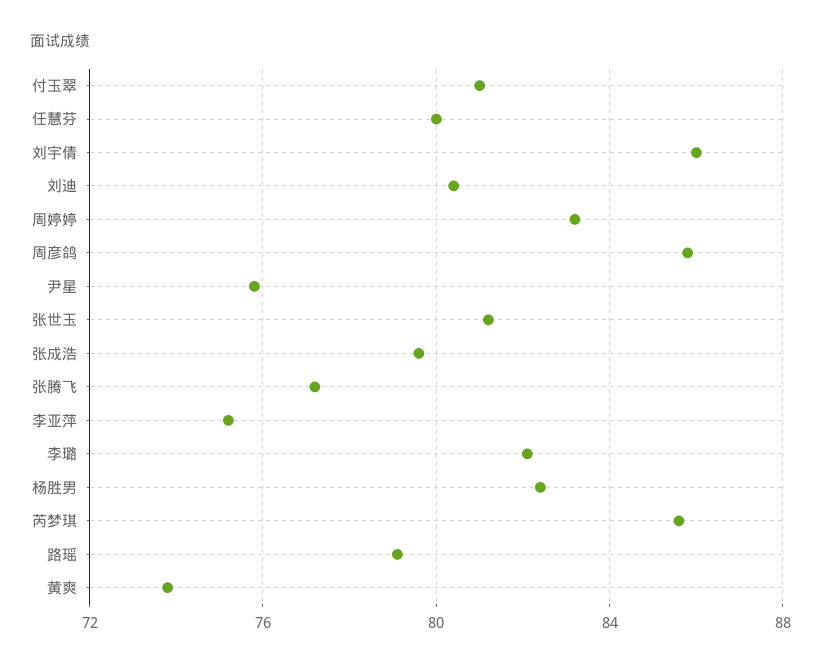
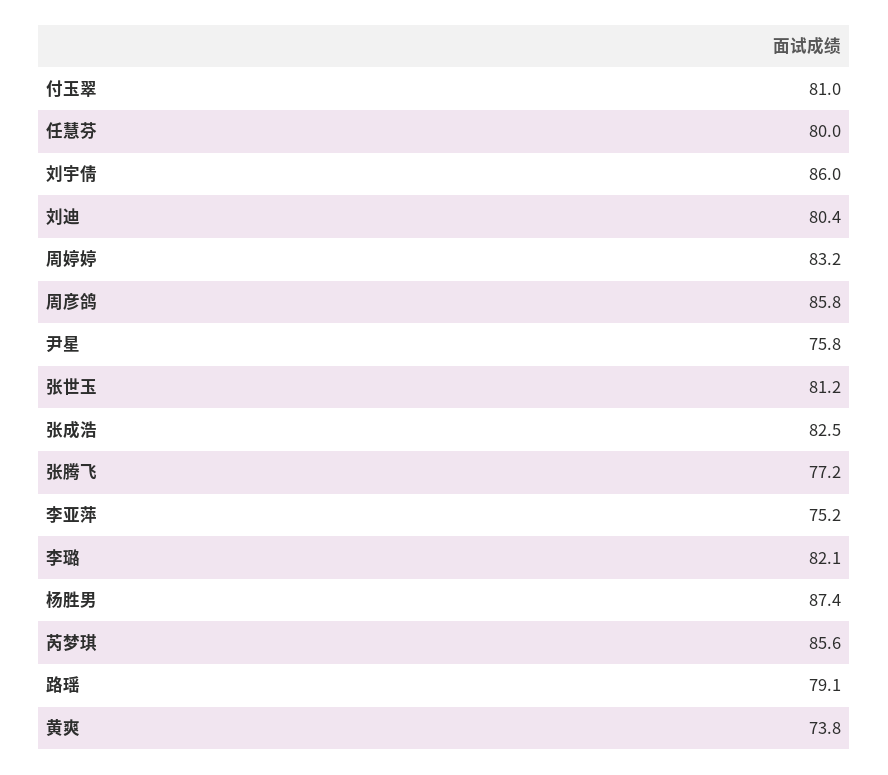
张成浩: 79.5 -> 82.5
杨胜男: 82.5 -> 87.4

